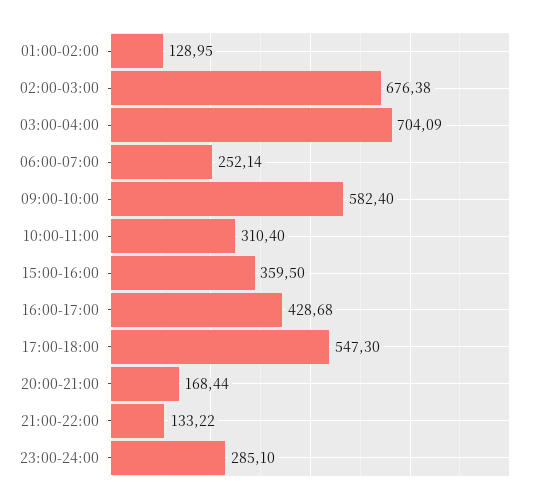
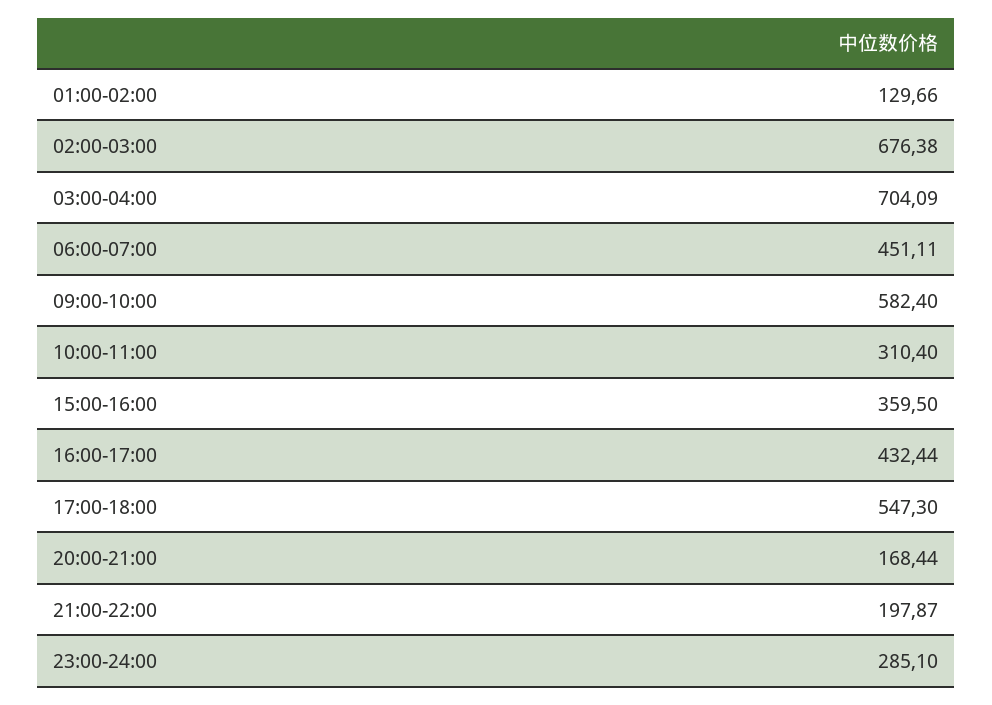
01:00-02:00: 128.95 -> 129.66
06:00-07:00: 252.14 -> 451.11
16:00-17:00: 428.68 -> 432.44
21:00-22:00: 133.22 -> 197.87

